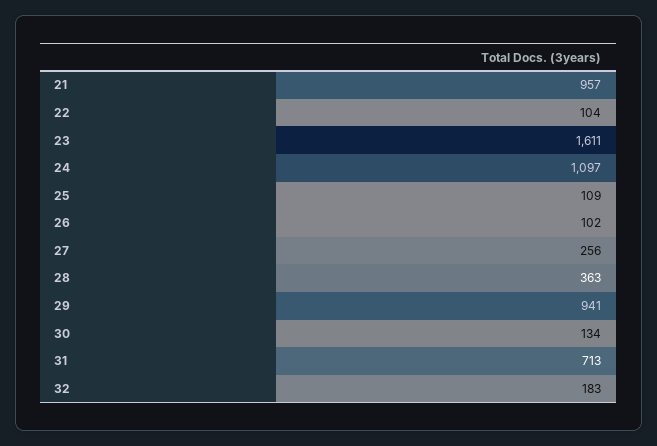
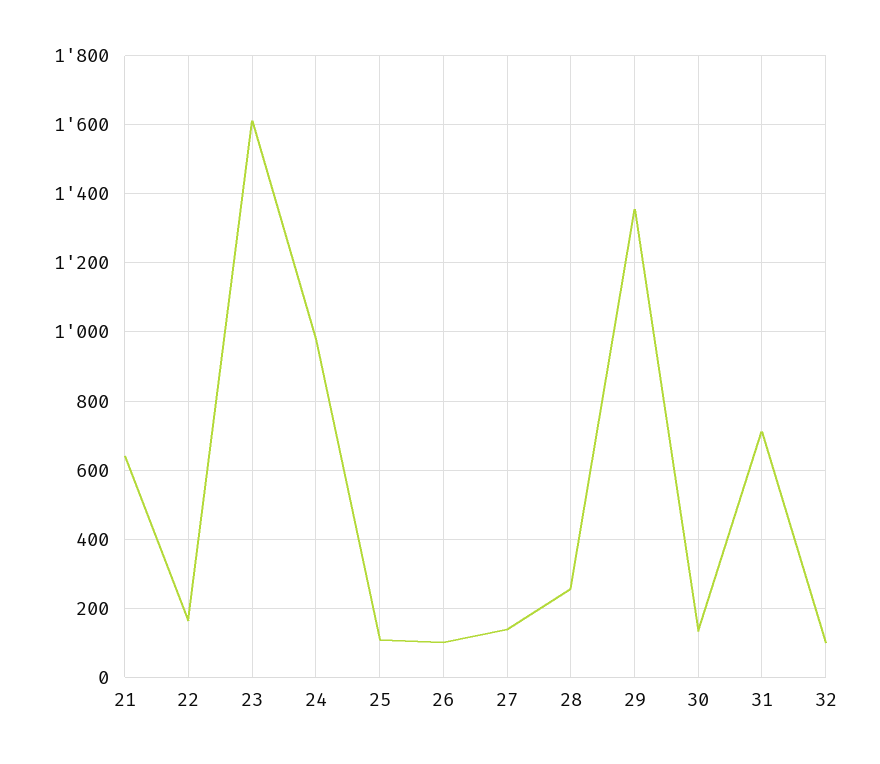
21: 957 -> 640
22: 104 -> 160
24: 1097 -> 980
27: 256 -> 140
28: 363 -> 260
29: 941 -> 1360
32: 183 -> 100

